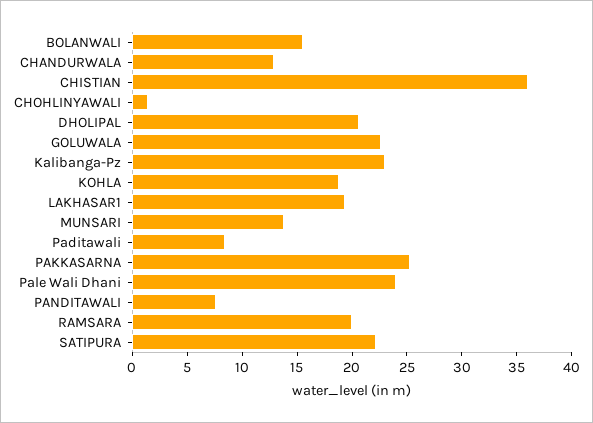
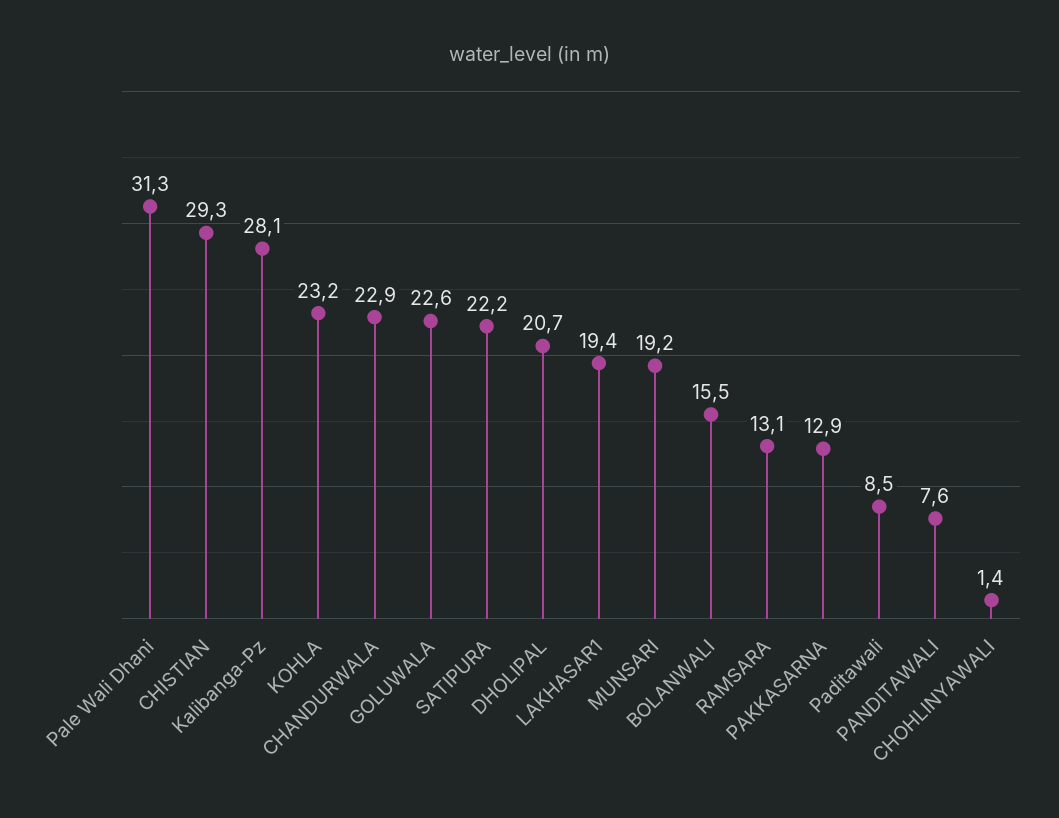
CHANDURWALA: 13 -> 22.9
CHISTIAN: 36 -> 29.3
Kalibanga-Pz: 23 -> 28.1
KOHLA: 19 -> 23.2
MUNSARI: 14 -> 19.2
PAKKASARNA: 25 -> 12.9
Pale Wali Dhani: 24 -> 31.3
RAMSARA: 20 -> 13.1

